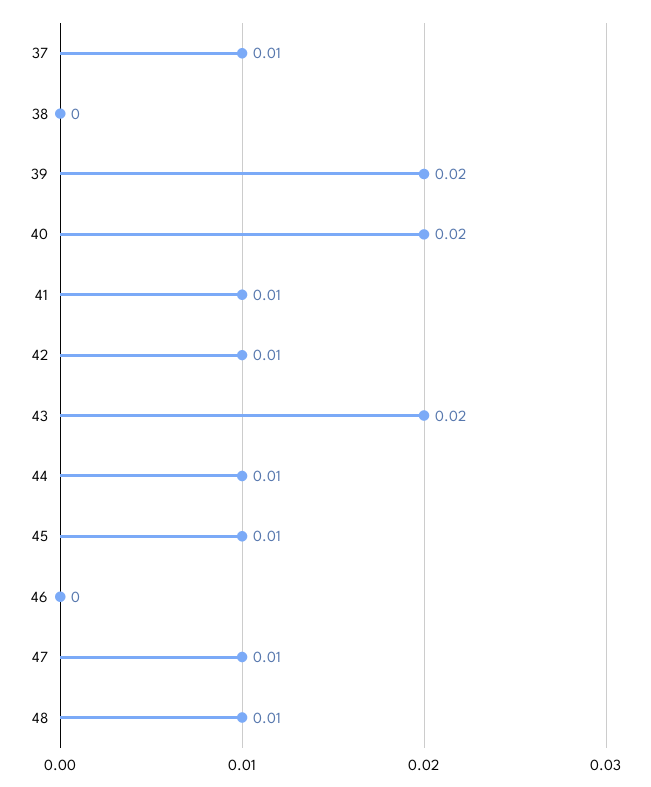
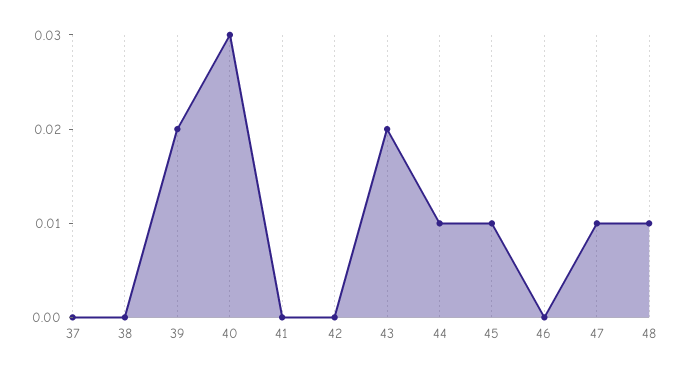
37: 0.01 -> 0
40: 0.02 -> 0.03
41: 0.01 -> 0
42: 0.01 -> 0

